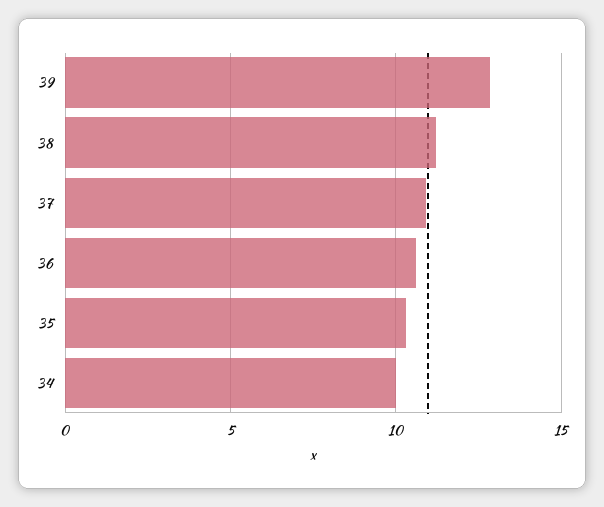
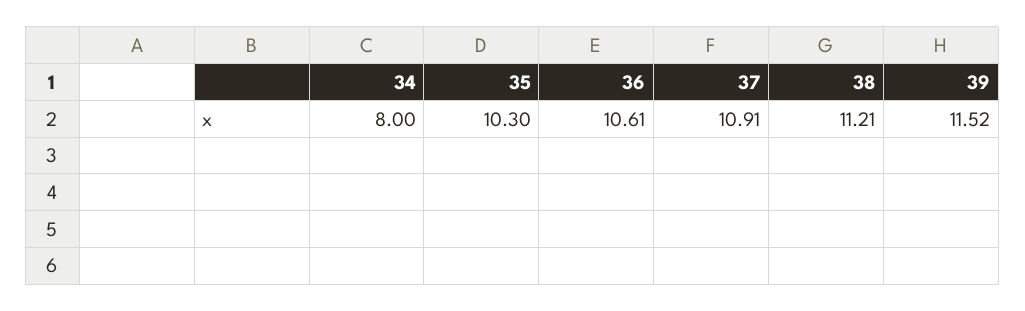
39: 13 -> 11.52
34: 10 -> 8

